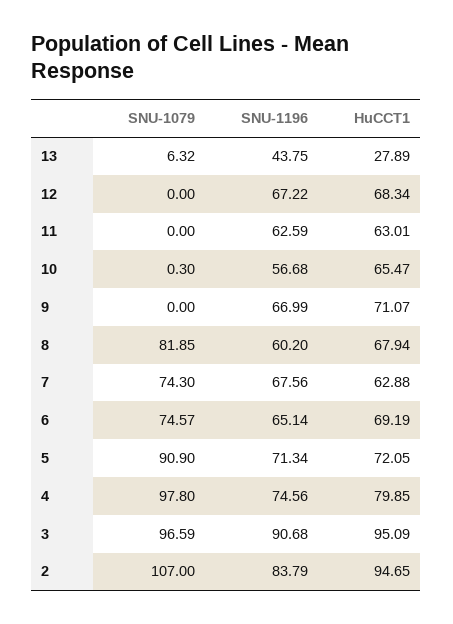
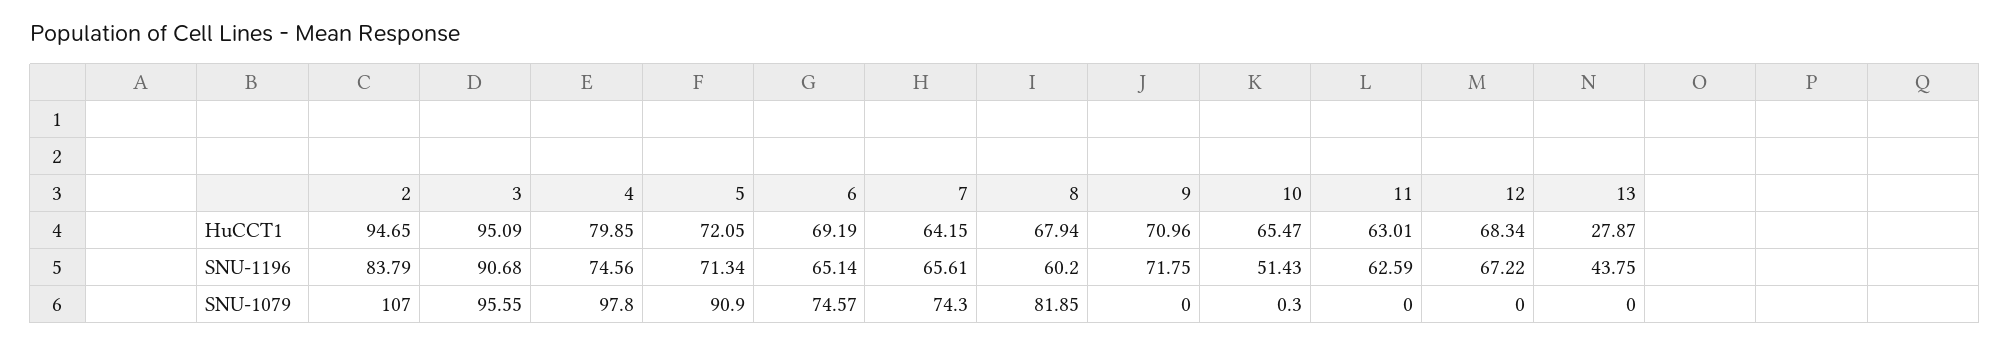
SNU-1079, 13: 6.32 -> 0
HuCCT1, 13: 27.89 -> 27.87
SNU-1196, 10: 56.68 -> 51.43
SNU-1196, 9: 66.99 -> 71.75
HuCCT1, 9: 71.07 -> 70.96
SNU-1196, 7: 67.56 -> 65.61
HuCCT1, 7: 62.88 -> 64.15
SNU-1079, 3: 96.59 -> 95.55

